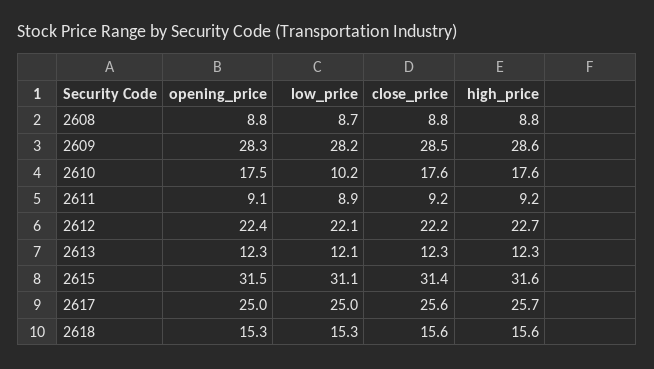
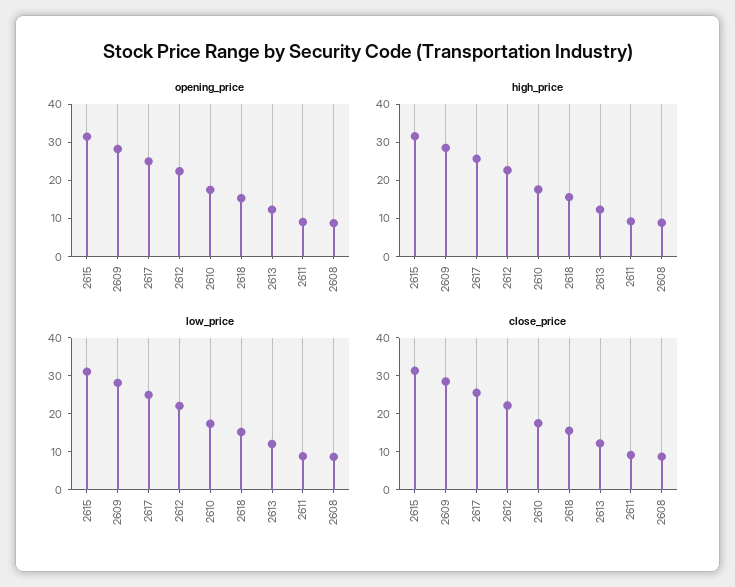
low_price, 2610: 10.2 -> 17.5

